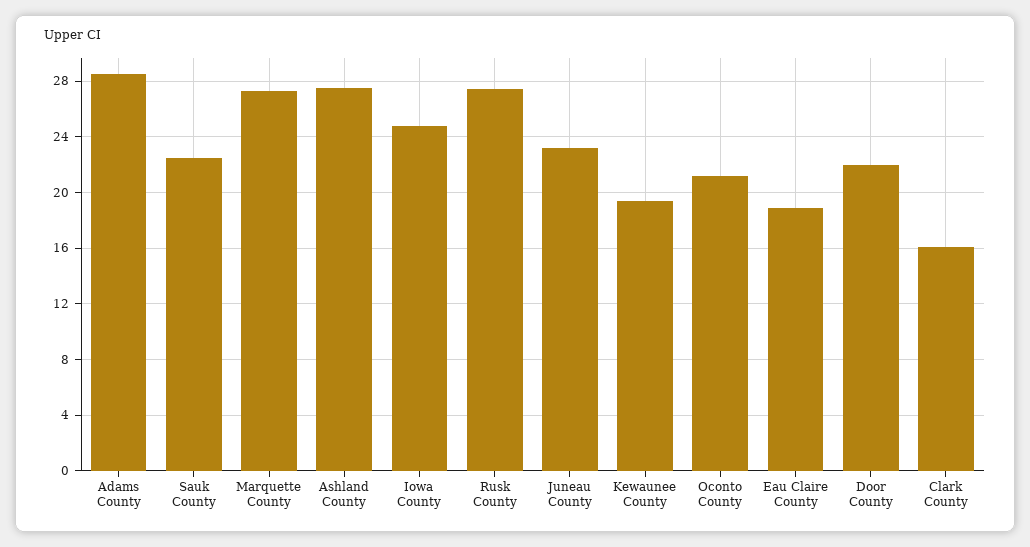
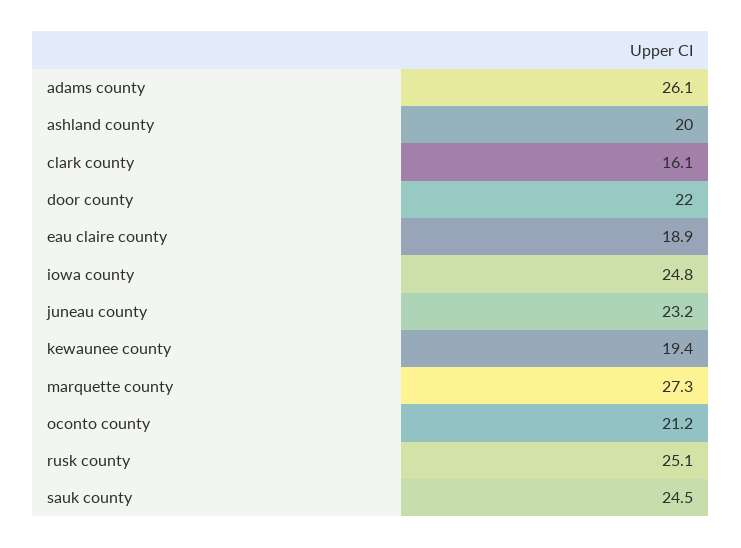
Adams County: 28.5 -> 26.1
Sauk County: 22.5 -> 24.5
Ashland County: 27.5 -> 20
Rusk County: 27.5 -> 25.1

